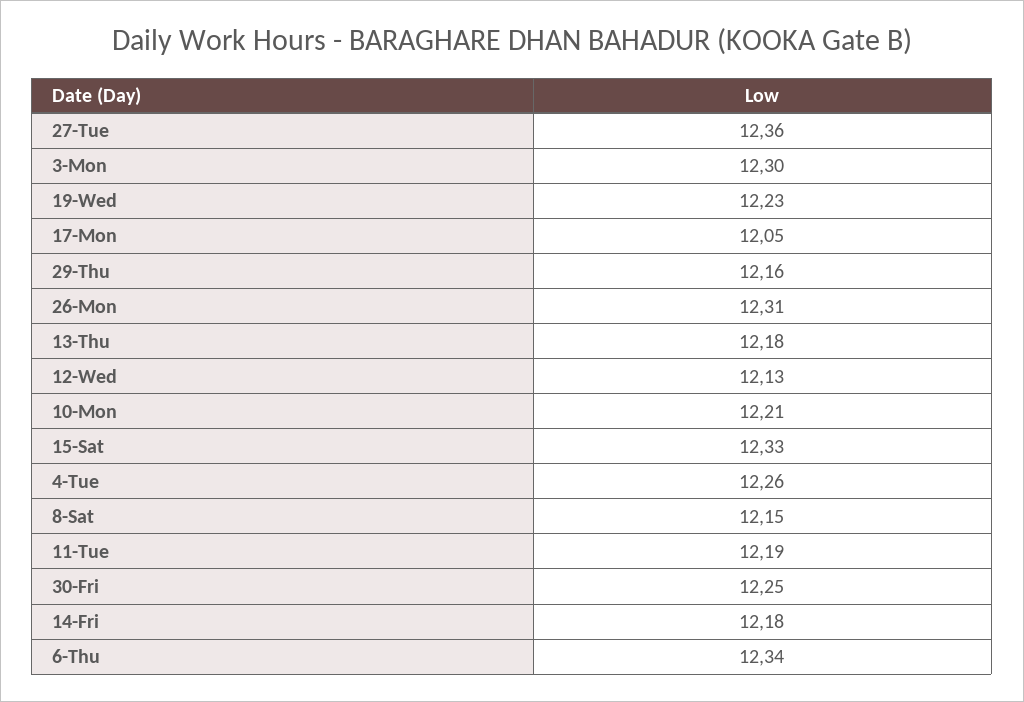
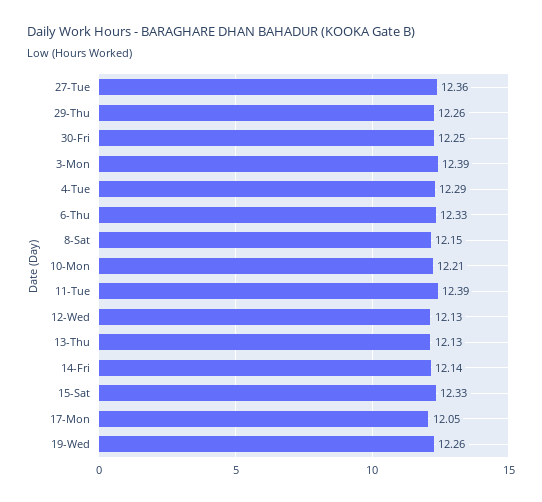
3-Mon: 12.3 -> 12.39
19-Wed: 12.23 -> 12.26
29-Thu: 12.16 -> 12.26
26-Mon: 12.31 -> none
13-Thu: 12.18 -> 12.13
4-Tue: 12.26 -> 12.29
11-Tue: 12.19 -> 12.39
14-Fri: 12.18 -> 12.14
6-Thu: 12.34 -> 12.33

